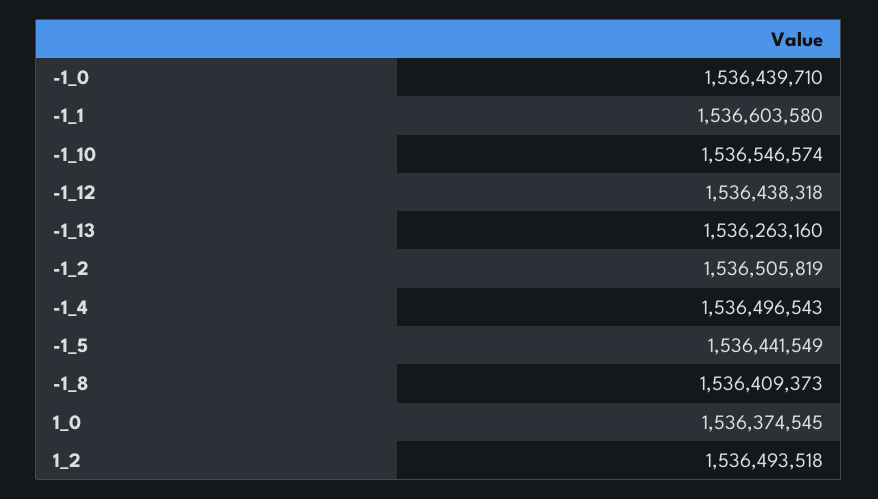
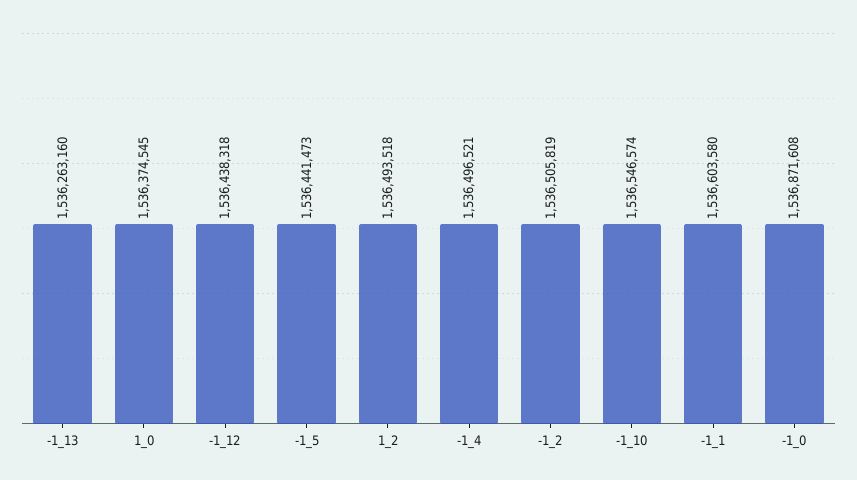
-1_0: 1536439710 -> 1536871608
-1_4: 1536496543 -> 1536496521
-1_5: 1536441549 -> 1536441473
-1_8: 1536409373 -> none

